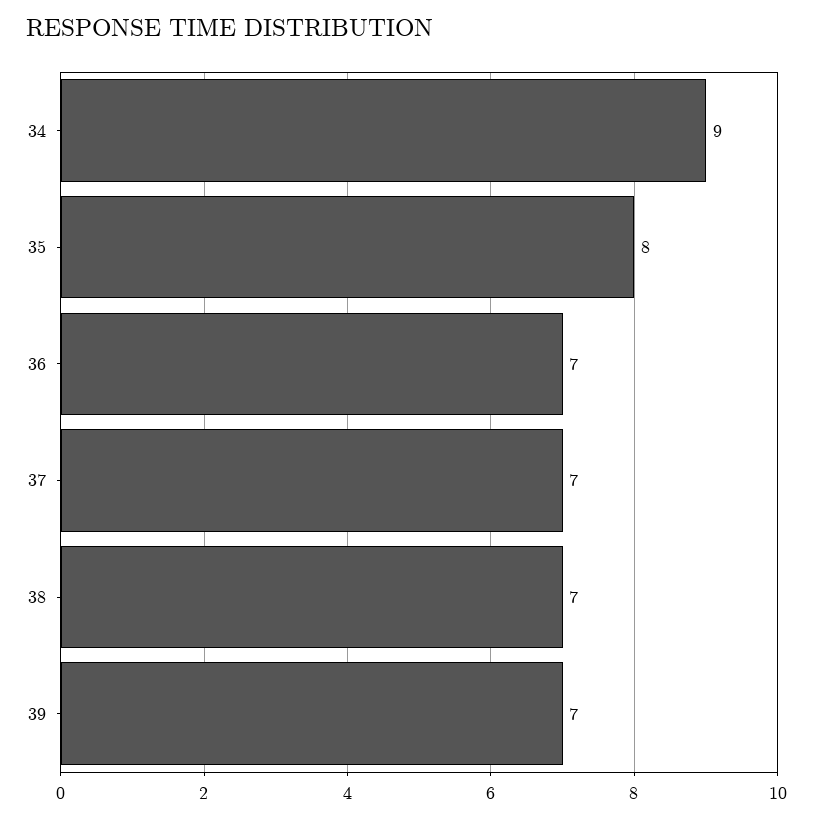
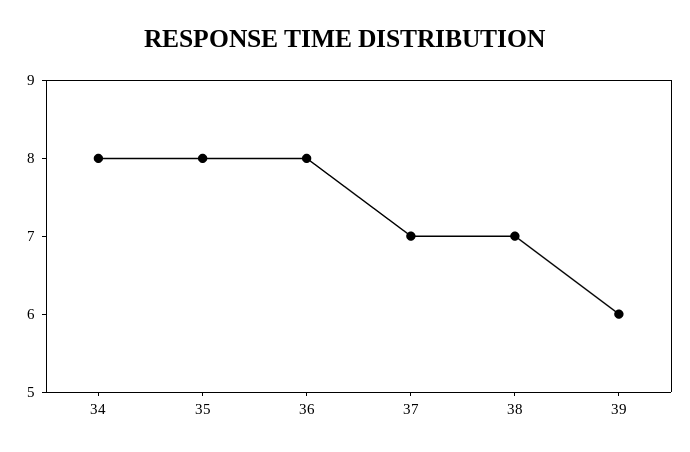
34: 9 -> 8
36: 7 -> 8
39: 7 -> 6

